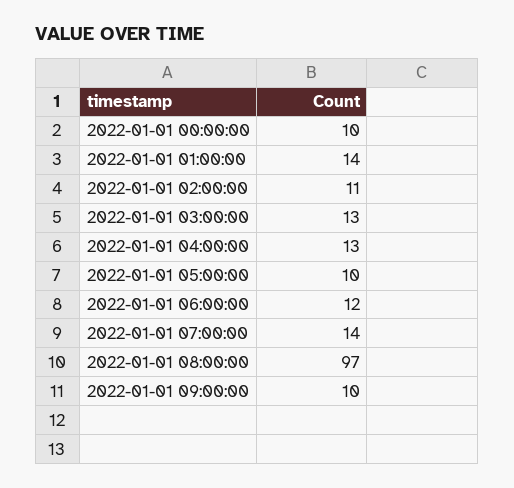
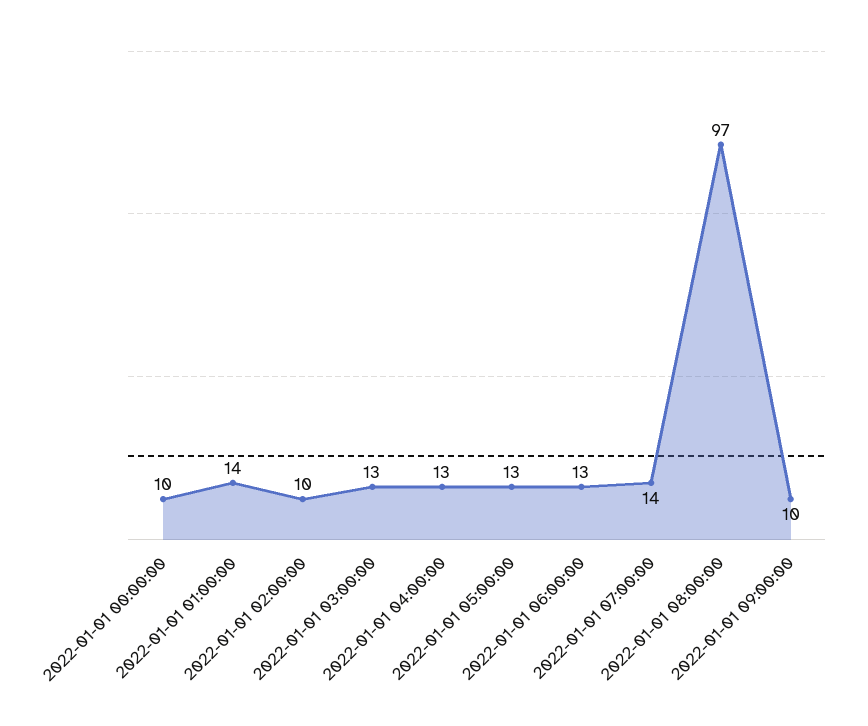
2022-01-01 02:00:00: 11 -> 10
2022-01-01 05:00:00: 10 -> 13
2022-01-01 06:00:00: 12 -> 13

